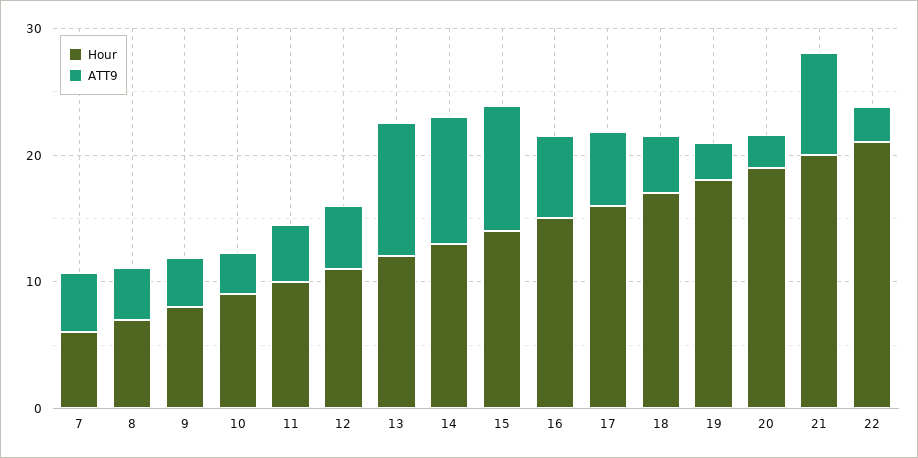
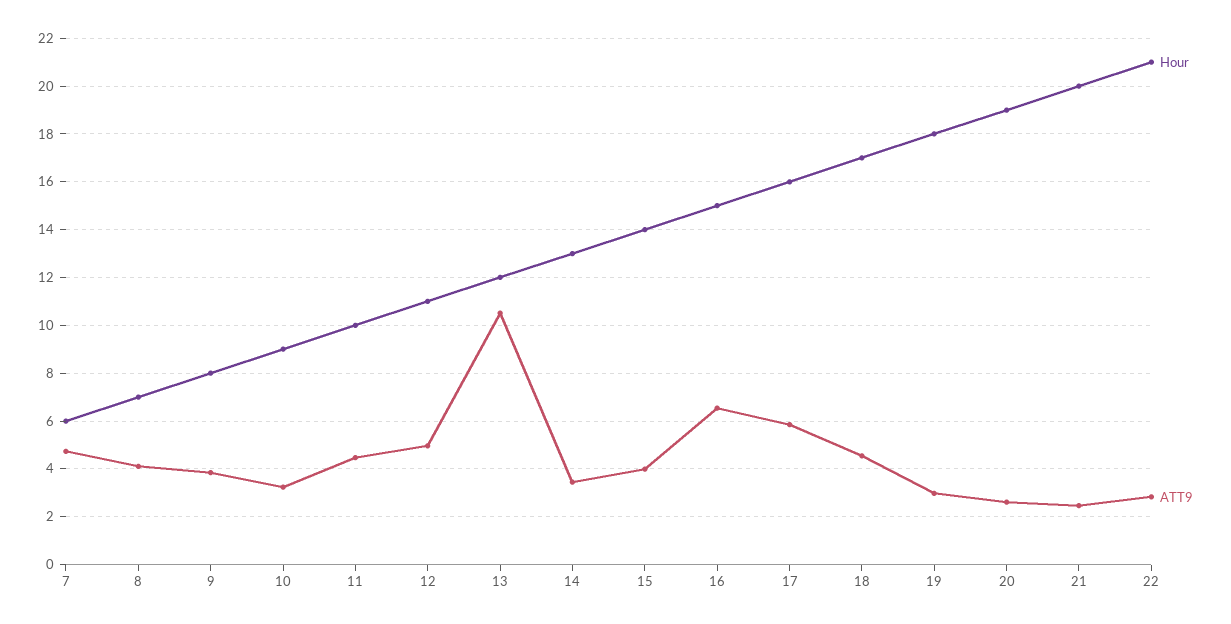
ATT9, 14: 10 -> 3.5
ATT9, 15: 10 -> 4
ATT9, 21: 8 -> 2.5

